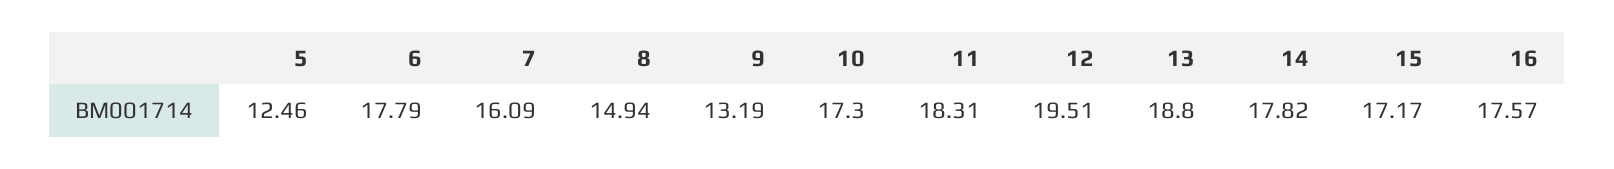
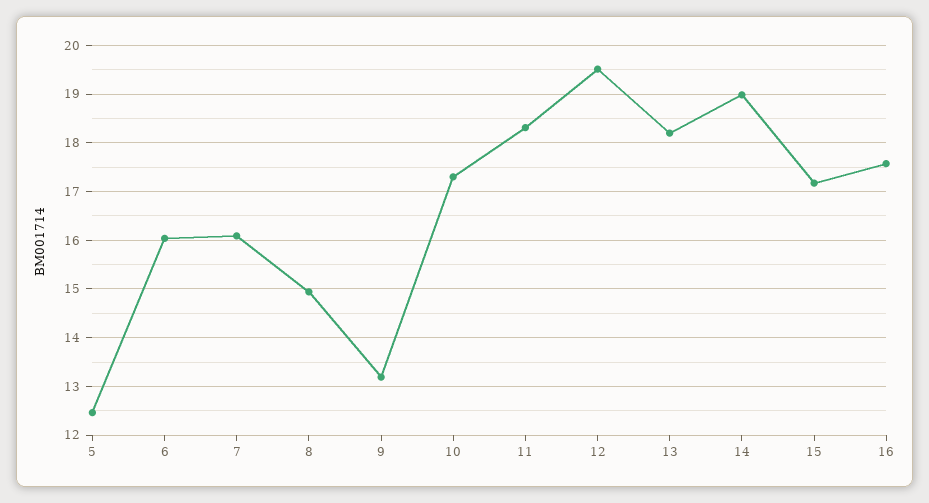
6: 17.79 -> 16
13: 18.8 -> 18.2
14: 17.82 -> 19

